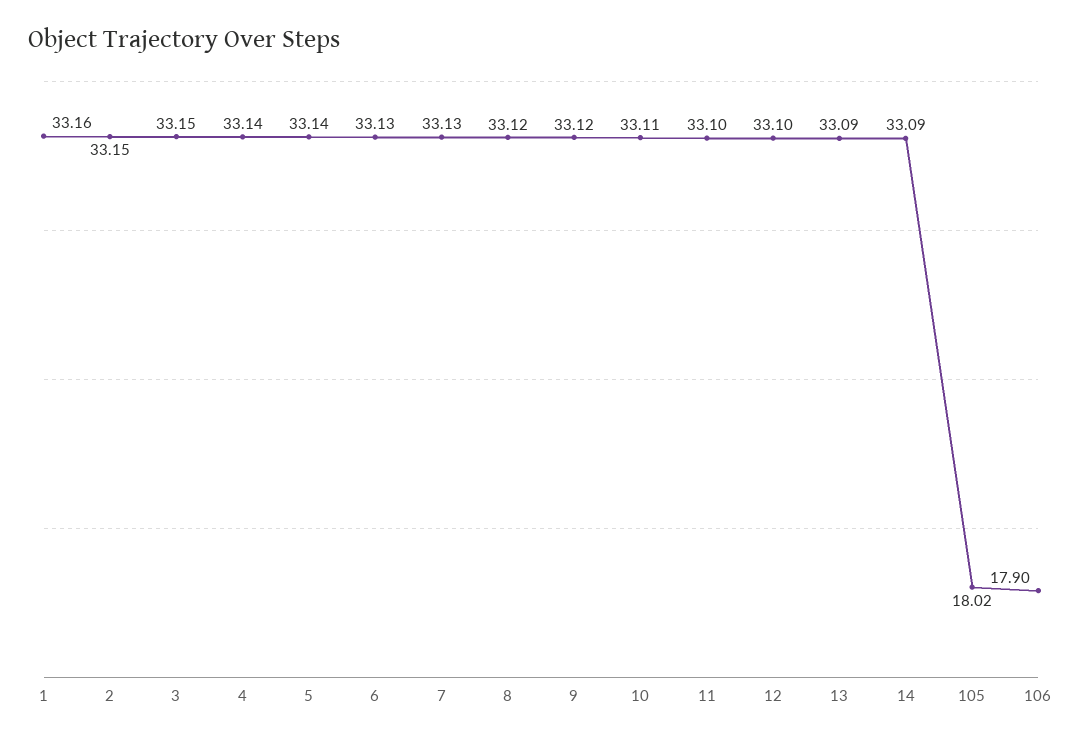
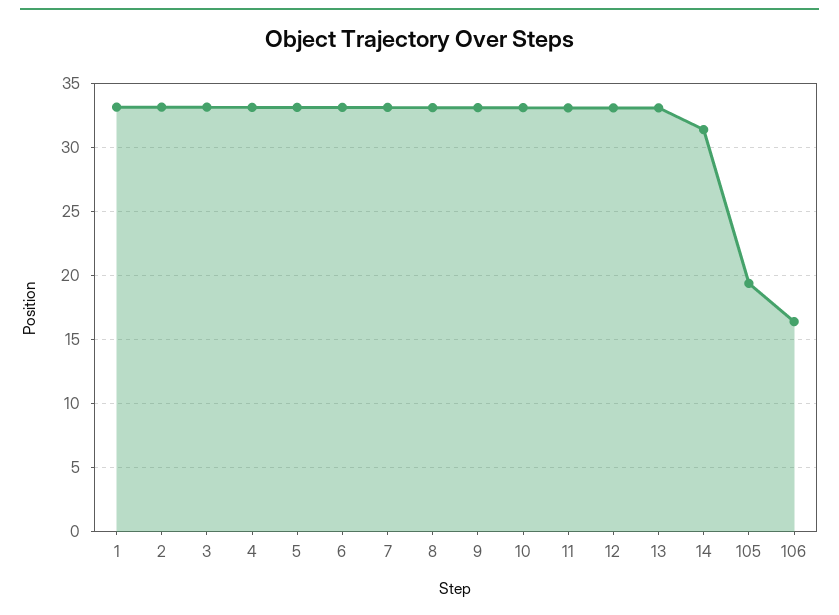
14: 33.09 -> 31.5
105: 18.02 -> 19.5
106: 17.9 -> 16.5

